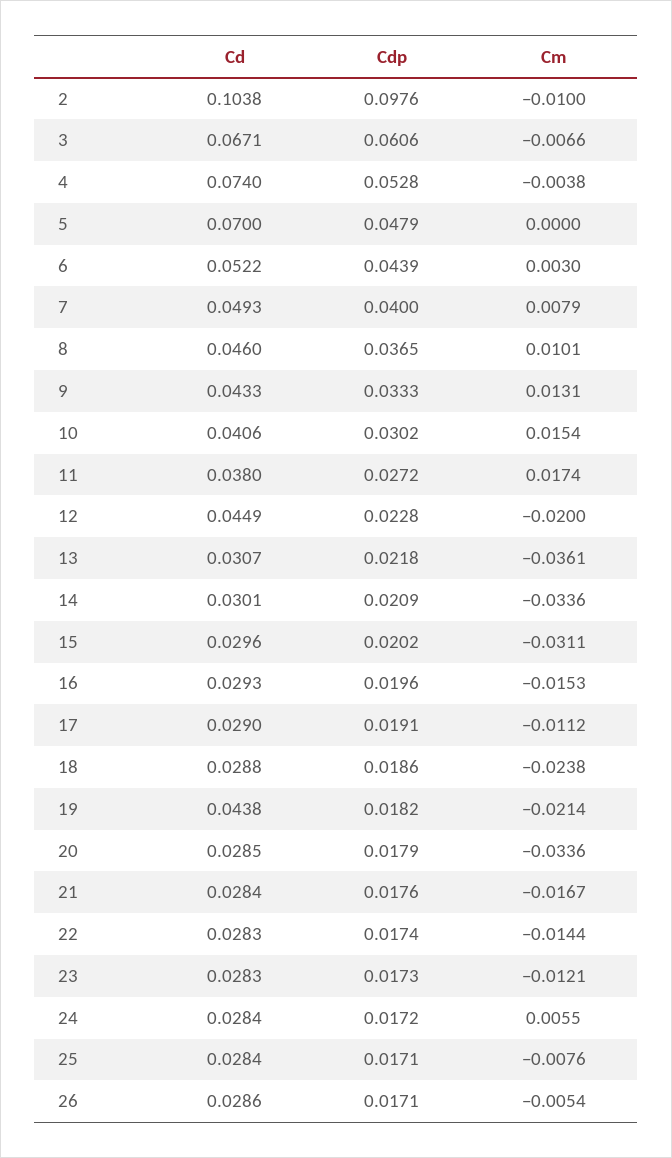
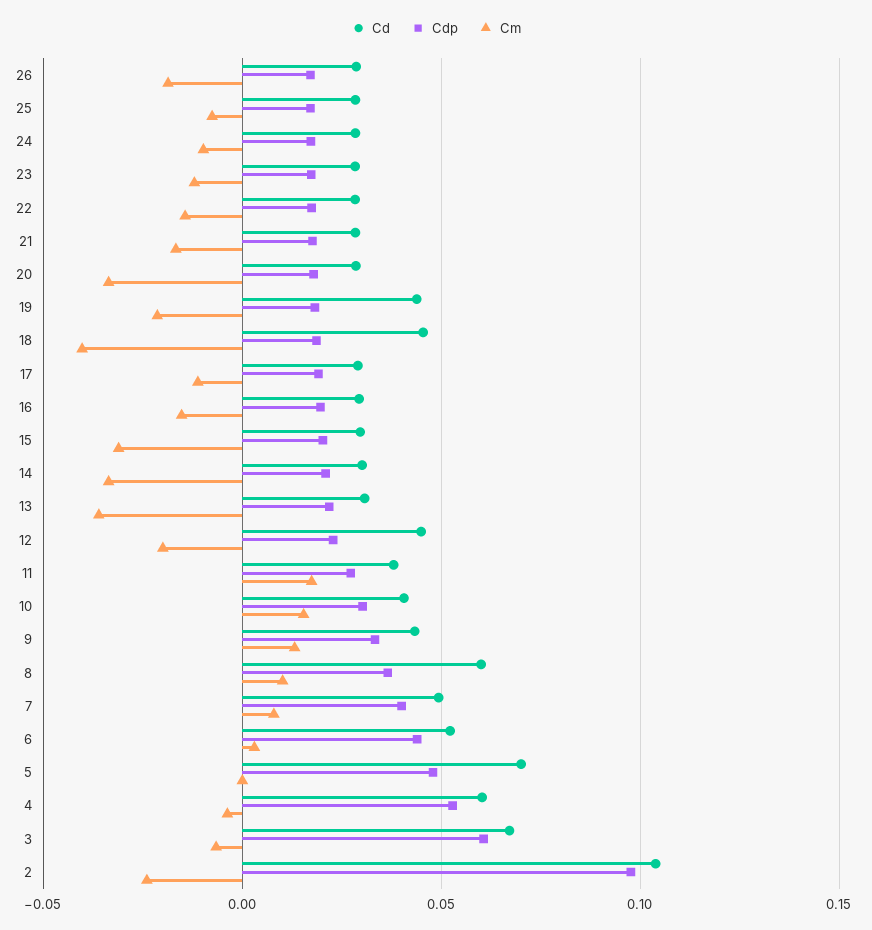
Cm, 2: -0.01 -> -0.025
Cd, 4: 0.074 -> 0.06
Cd, 8: 0.046 -> 0.06
Cd, 18: 0.0288 -> 0.045
Cm, 18: -0.0238 -> -0.04
Cm, 24: 0.0055 -> -0.01
Cm, 26: -0.0054 -> -0.02

